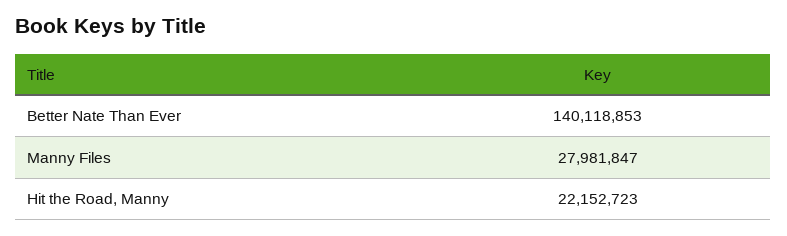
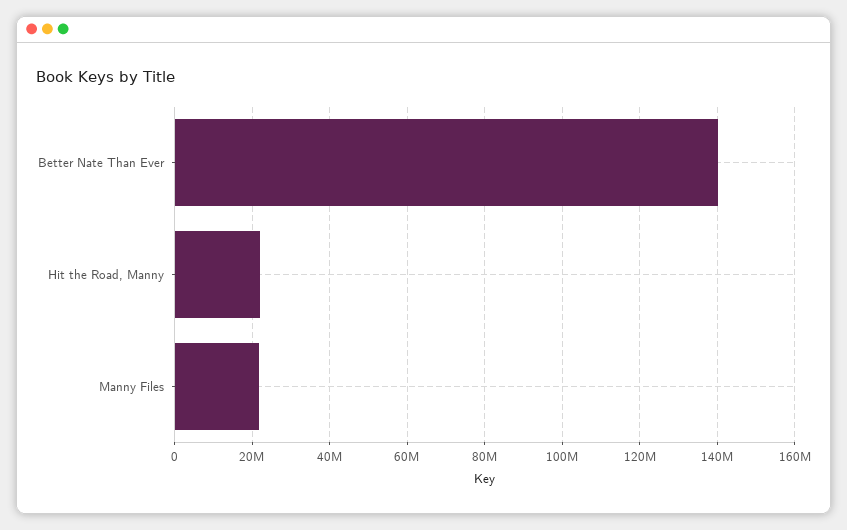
Manny Files: 27981847 -> 22000000

